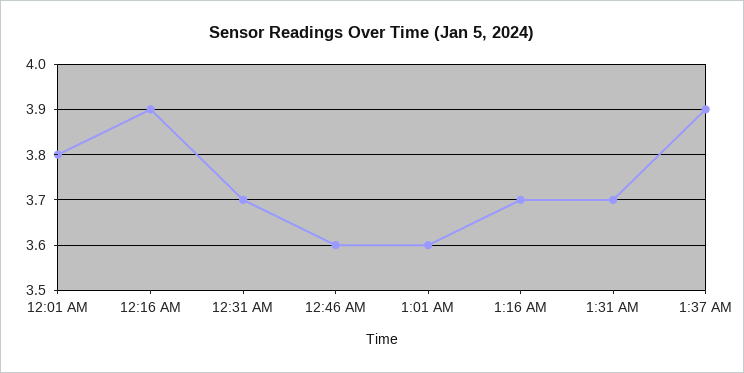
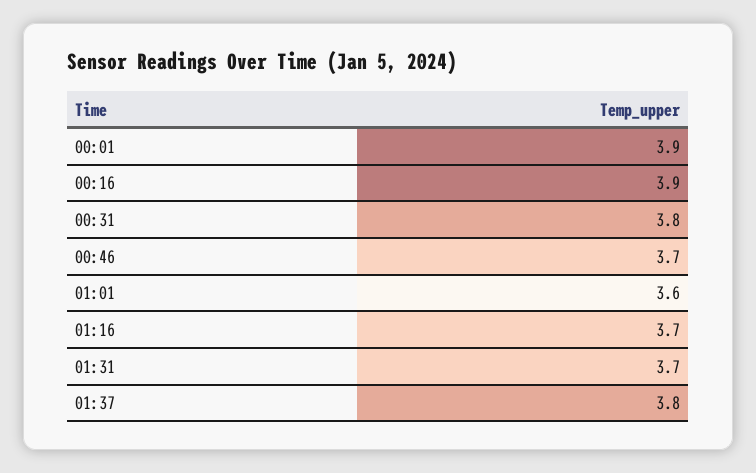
12:01 AM: 3.8 -> 3.9
12:31 AM: 3.7 -> 3.8
12:46 AM: 3.6 -> 3.7
1:37 AM: 3.9 -> 3.8

